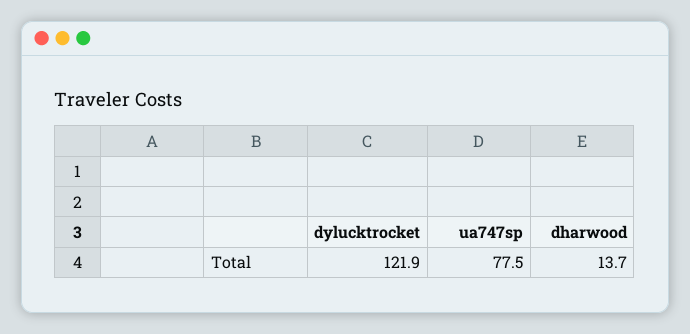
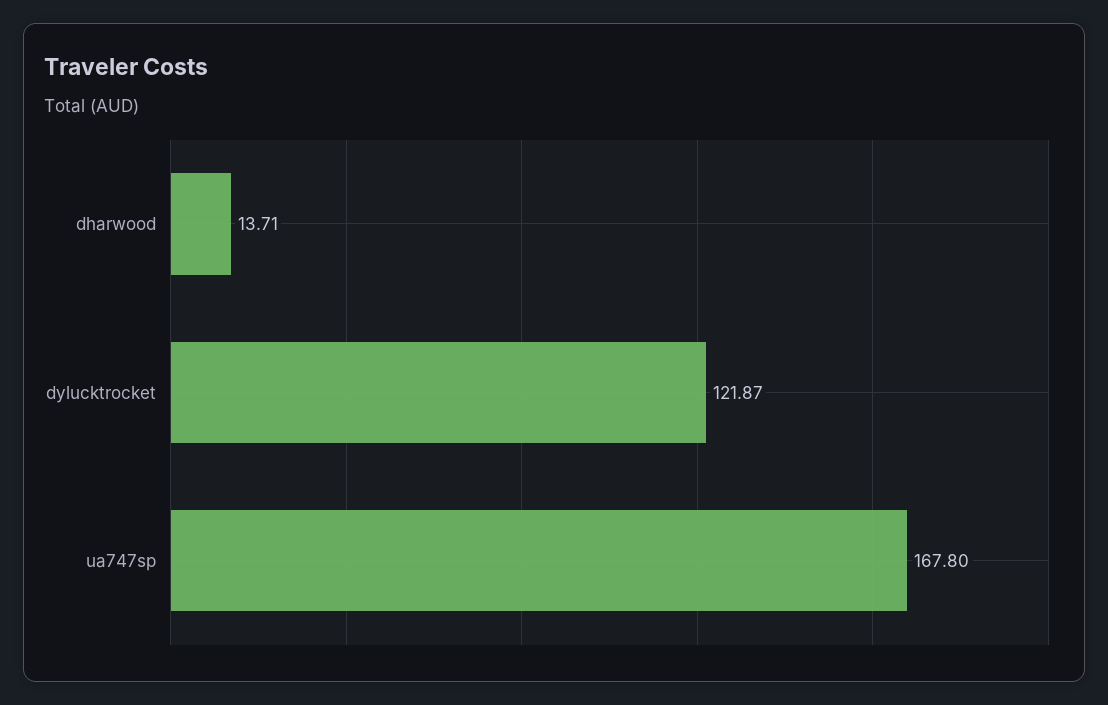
ua747sp: 77.5 -> 167.8

